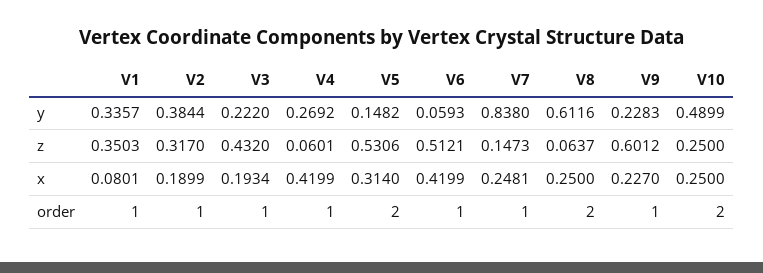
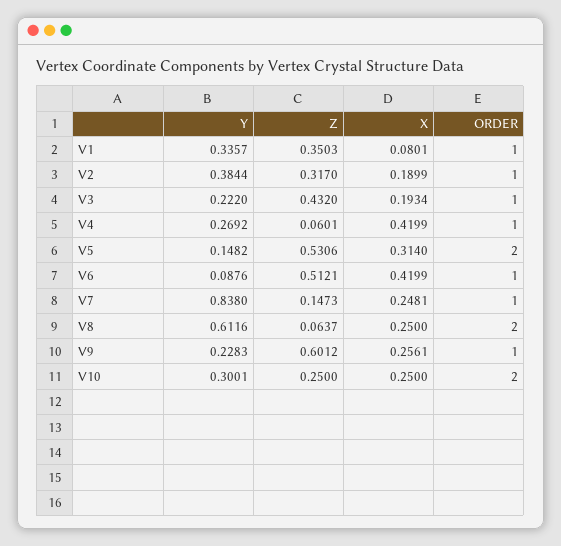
V6, y: 0.0593 -> 0.0876
V10, y: 0.4899 -> 0.3001
V9, x: 0.227 -> 0.2561

